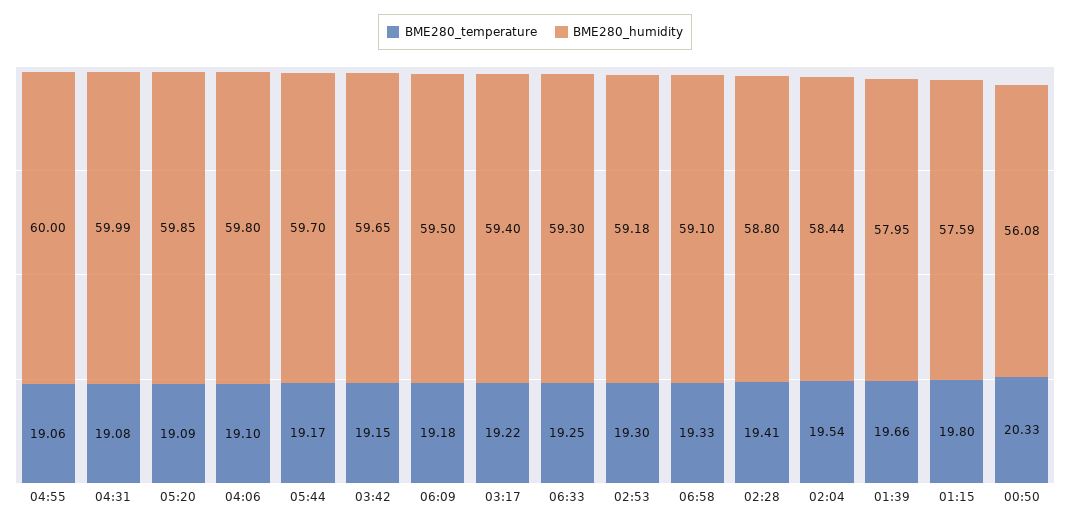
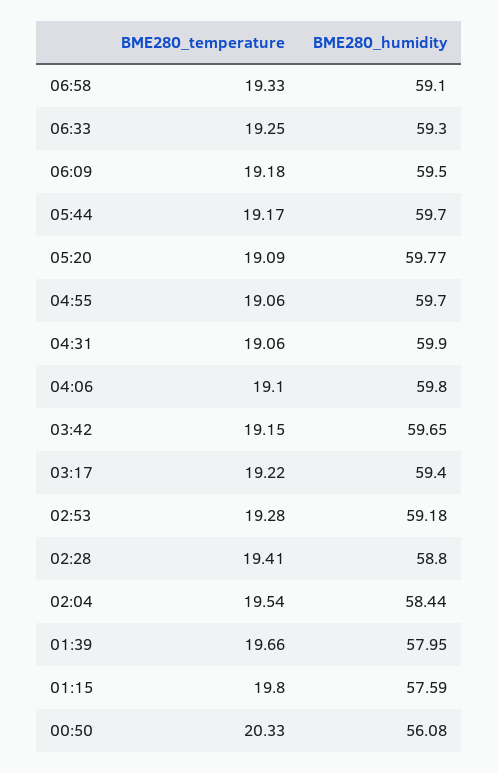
BME280_humidity, 04:55: 60 -> 59.7
BME280_temperature, 04:31: 19.08 -> 19.06
BME280_humidity, 04:31: 59.99 -> 59.9
BME280_humidity, 05:20: 59.85 -> 59.77
BME280_temperature, 02:53: 19.3 -> 19.28

